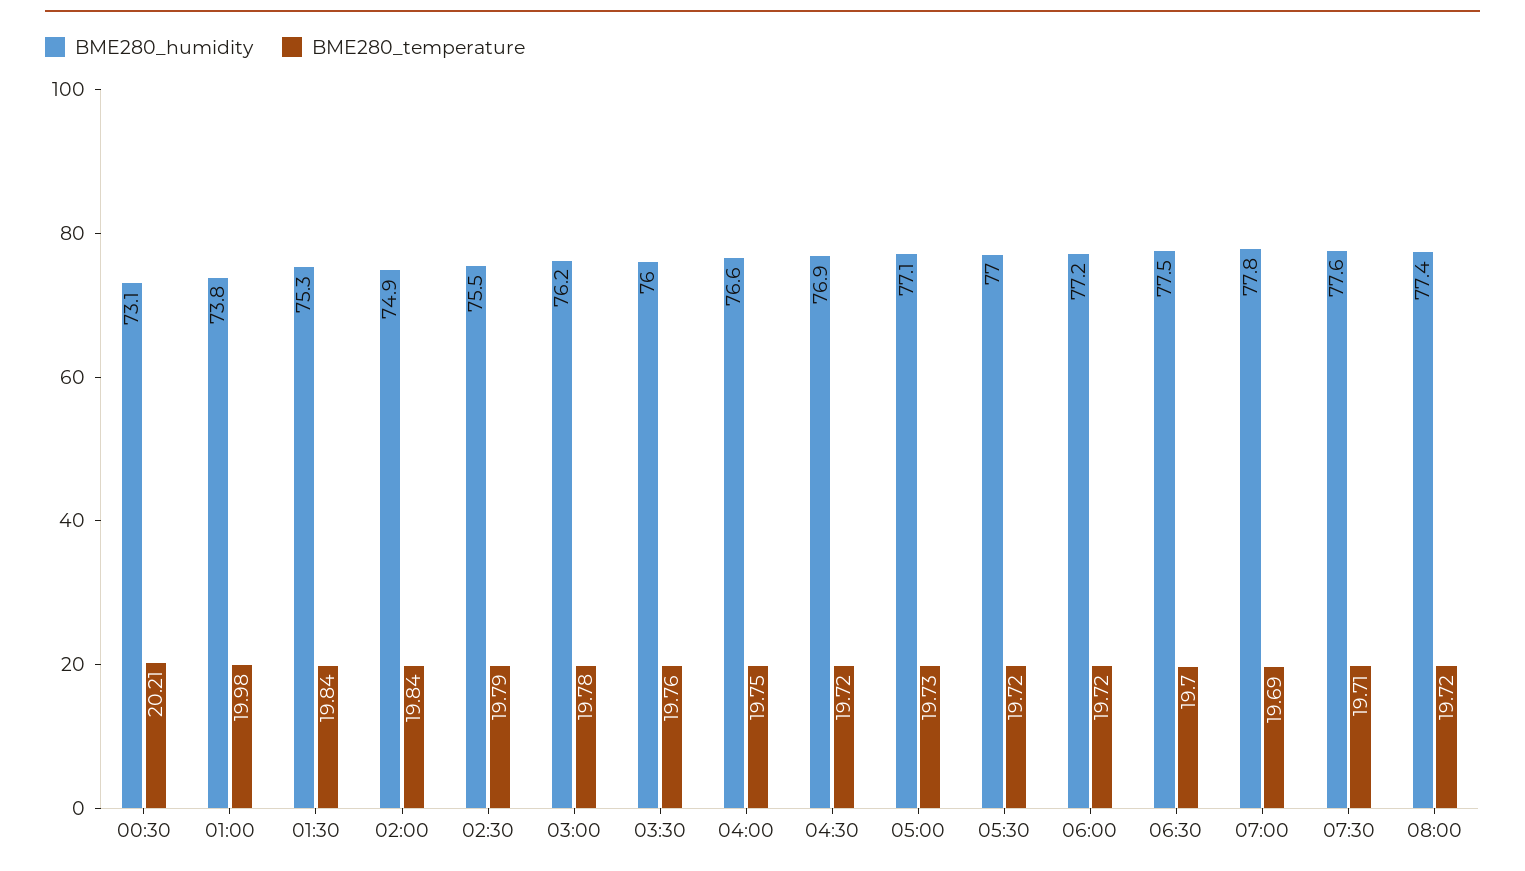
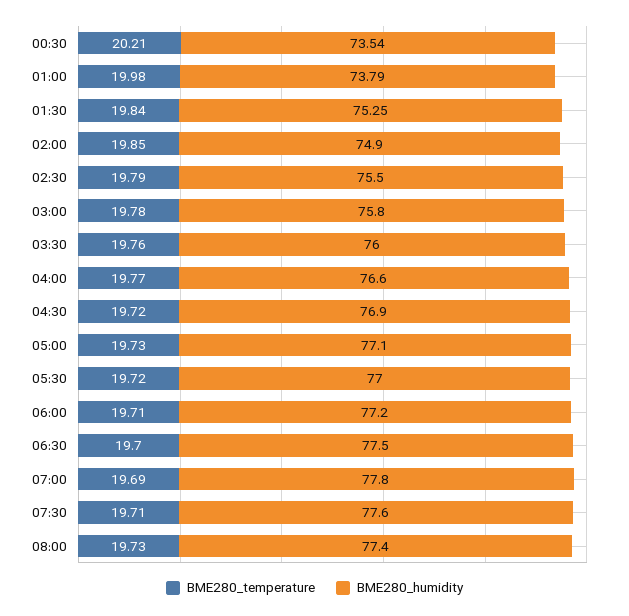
BME280_humidity, 00:30: 73.1 -> 73.54
BME280_temperature, 02:00: 19.84 -> 19.85
BME280_humidity, 03:00: 76.2 -> 75.8
BME280_temperature, 04:00: 19.75 -> 19.77
BME280_temperature, 06:00: 19.72 -> 19.71
BME280_temperature, 08:00: 19.72 -> 19.73

